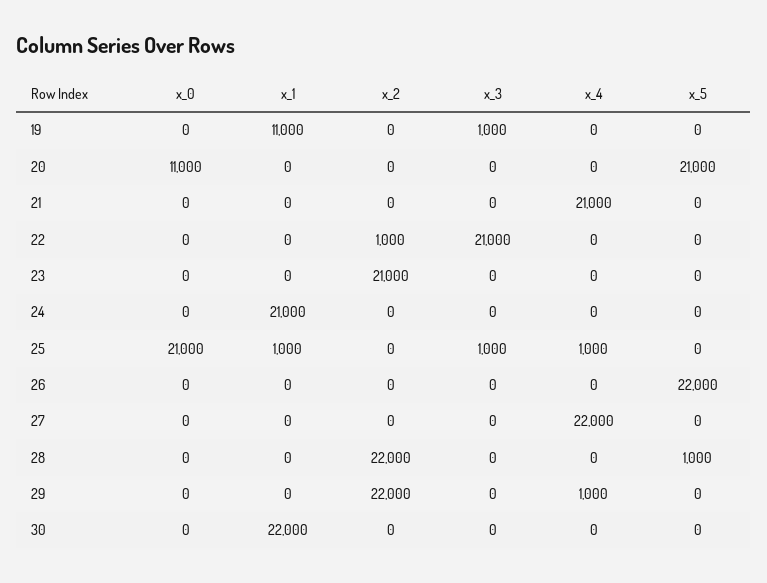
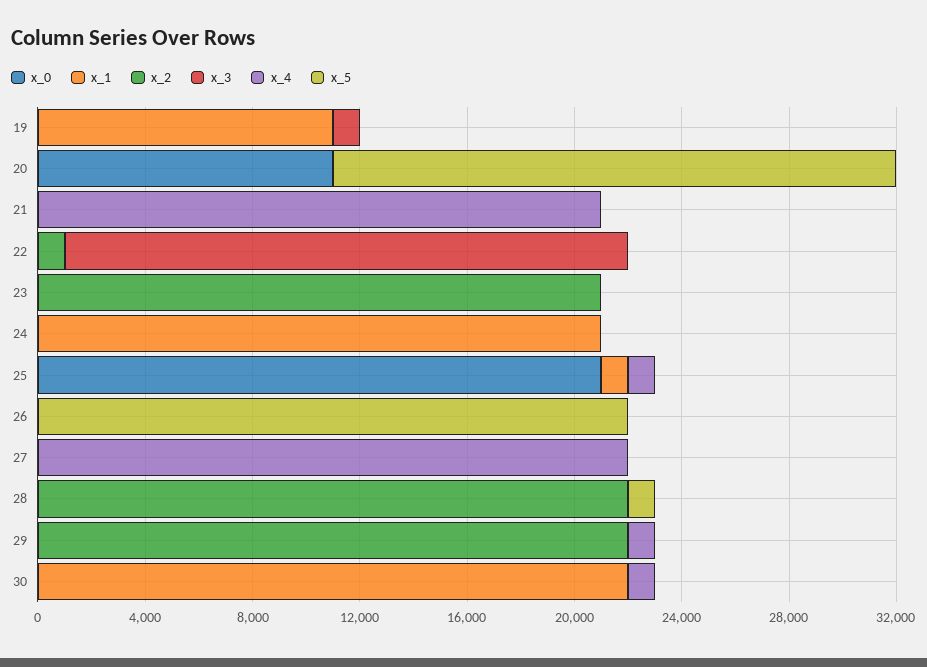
x_3, 25: 1000 -> 0
x_4, 30: 0 -> 1000

